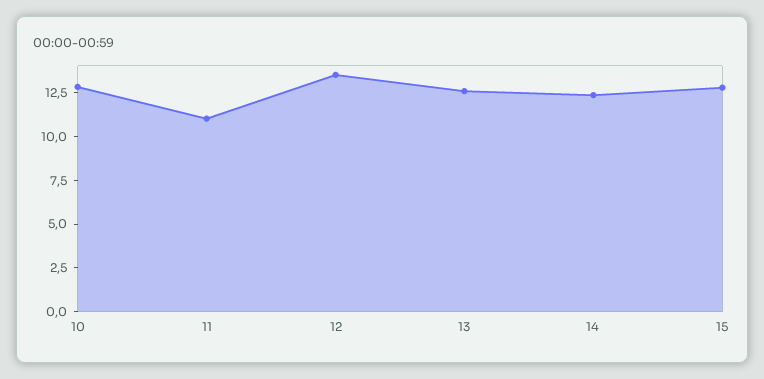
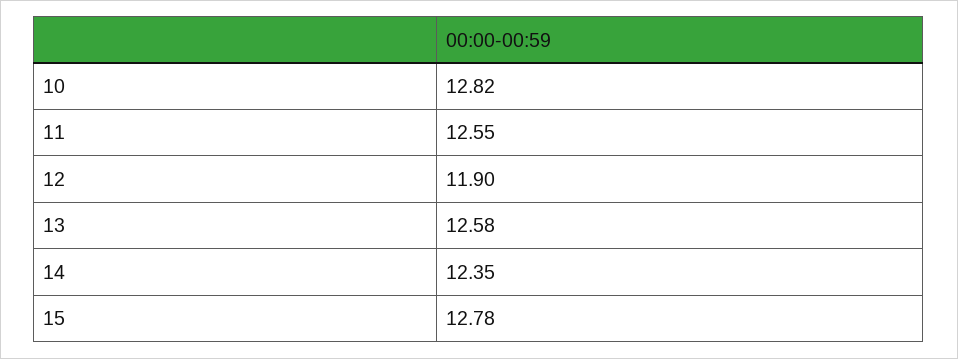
11: 11 -> 12.55
12: 13.5 -> 11.9

